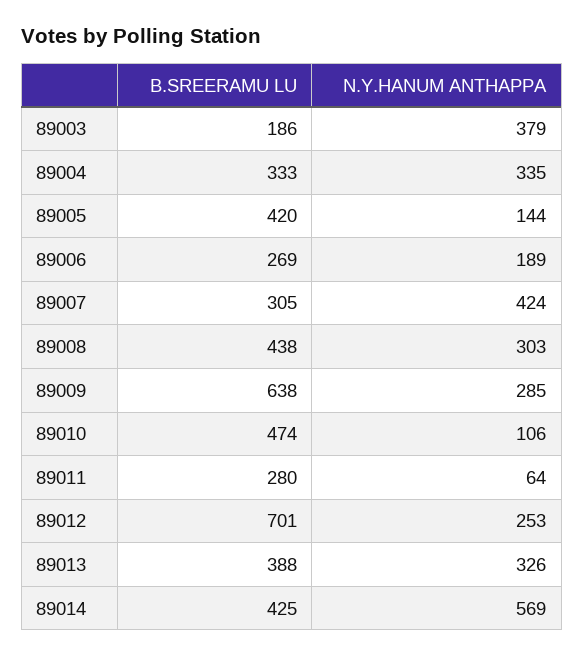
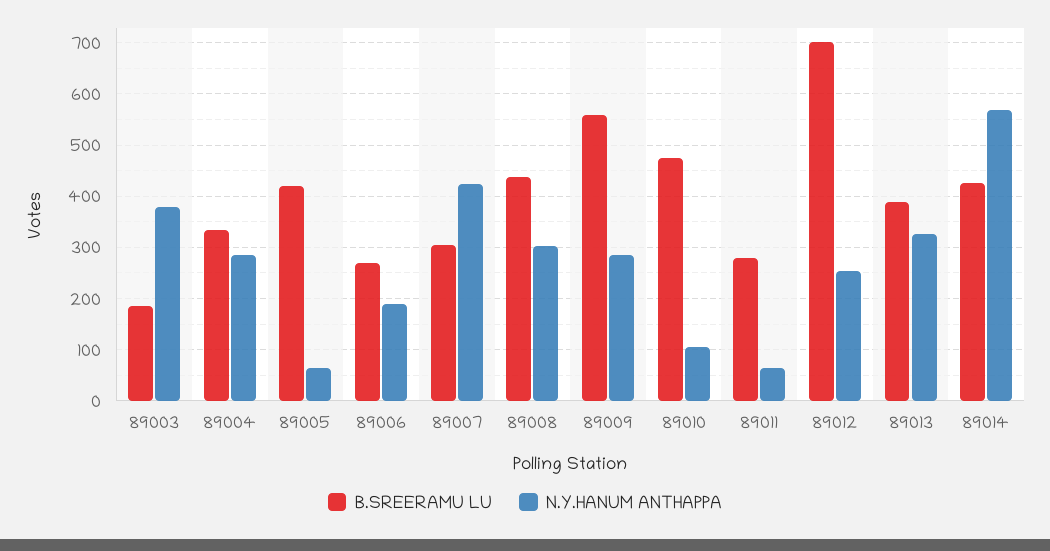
N.Y.HANUM ANTHAPPA, 89004: 335 -> 280
N.Y.HANUM ANTHAPPA, 89005: 144 -> 60
B.SREERAMU LU, 89009: 638 -> 560

